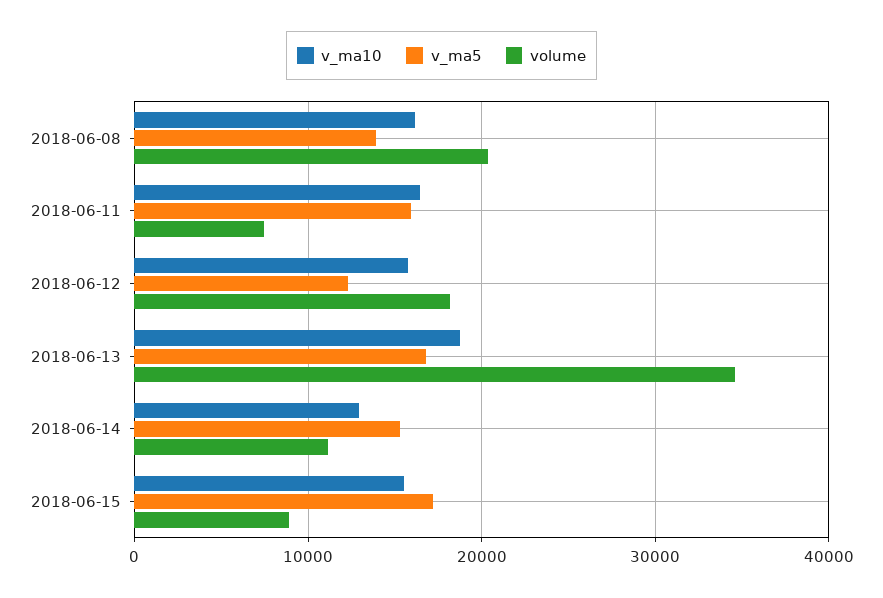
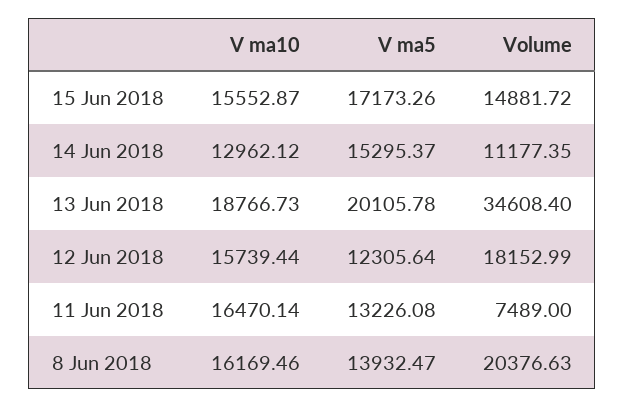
v_ma5, 2018-06-11: 16000 -> 13226.08
v_ma5, 2018-06-13: 17000 -> 20105.78
volume, 2018-06-15: 9000 -> 14881.72

